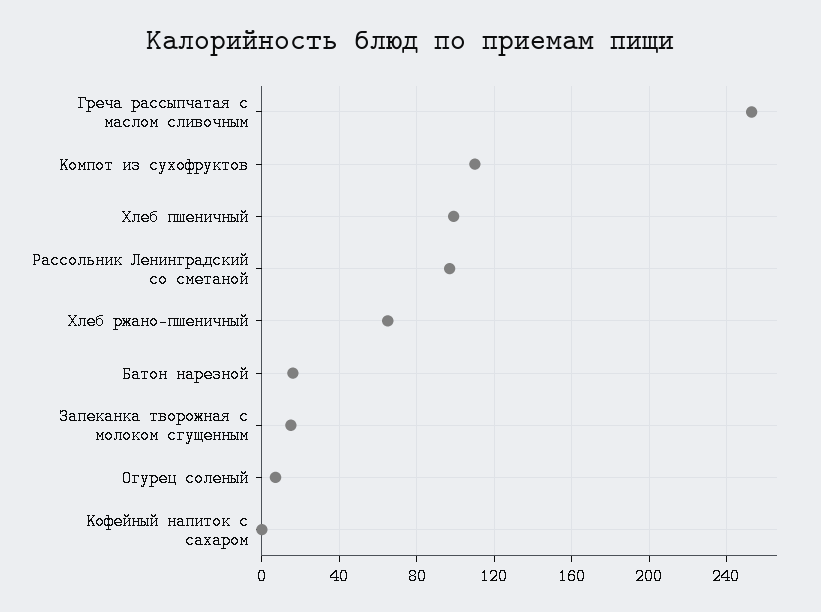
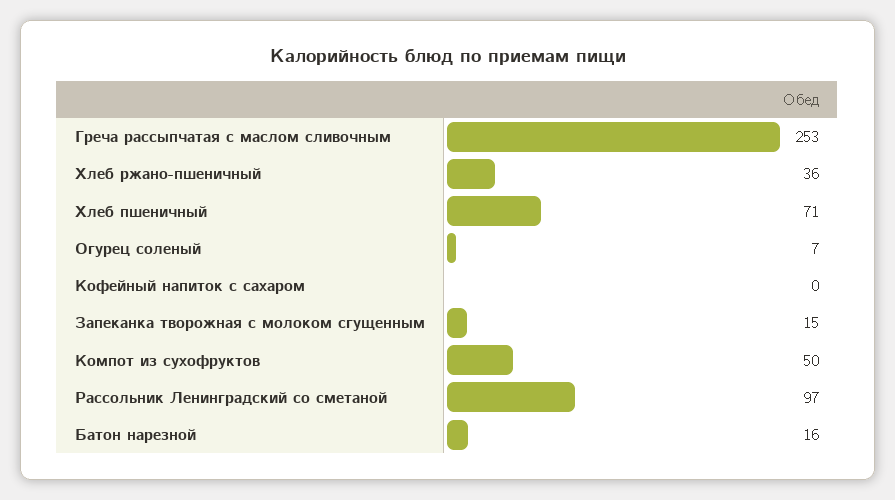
Компот из сухофруктов: 110 -> 50
Хлеб пшеничный: 100 -> 71
Хлеб ржано-пшеничный: 65 -> 36

